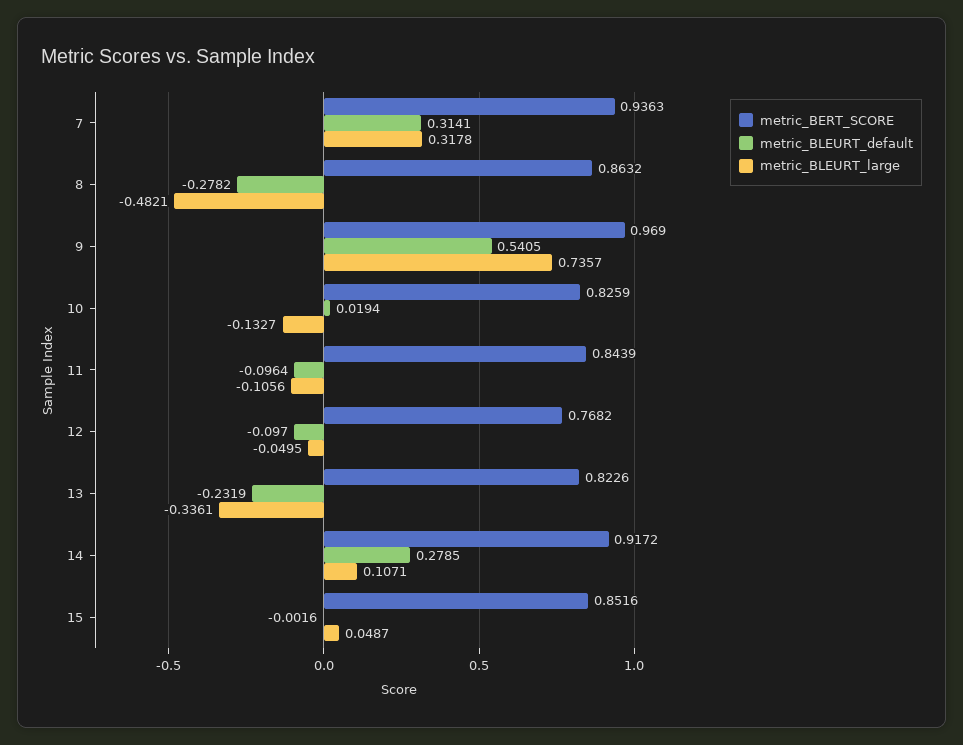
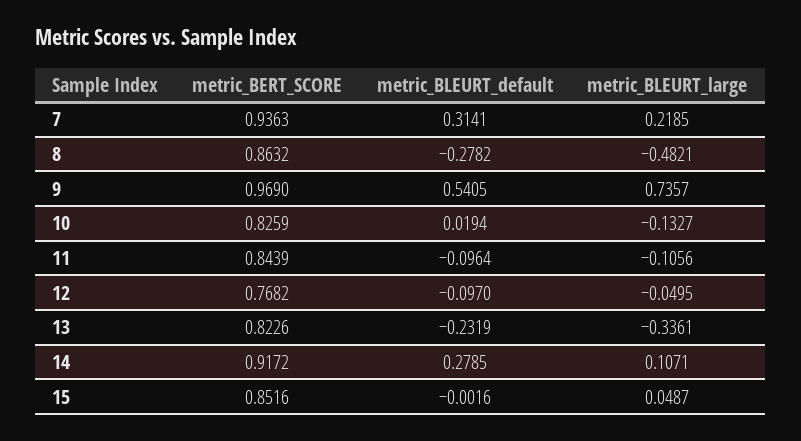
metric_BLEURT_large, 7: 0.3178 -> 0.2185

